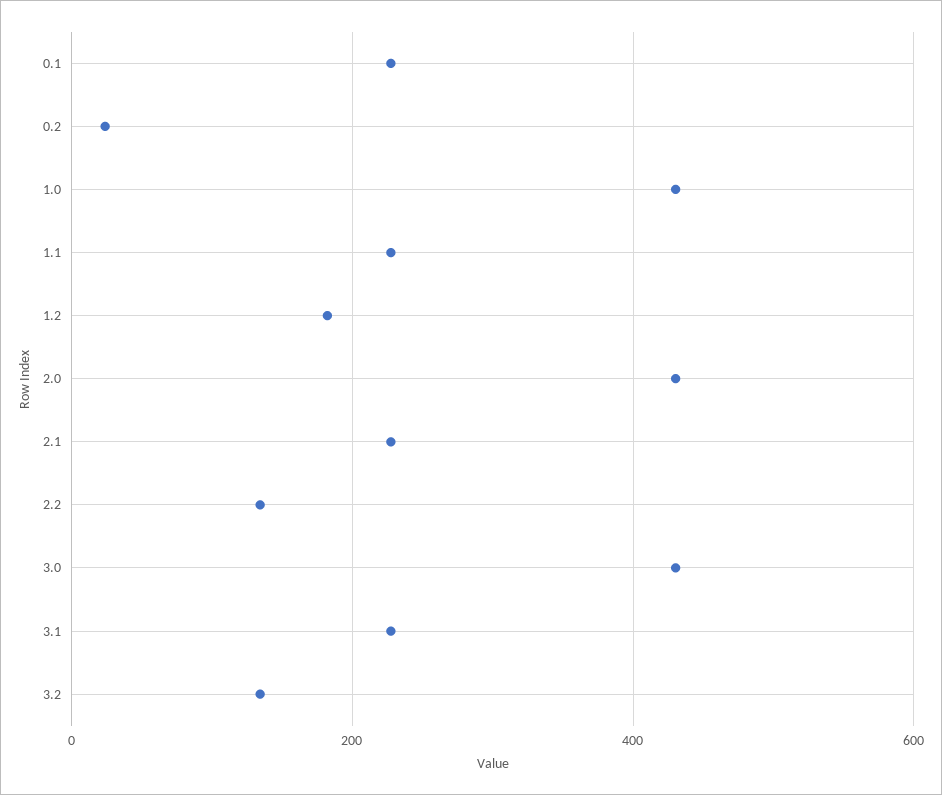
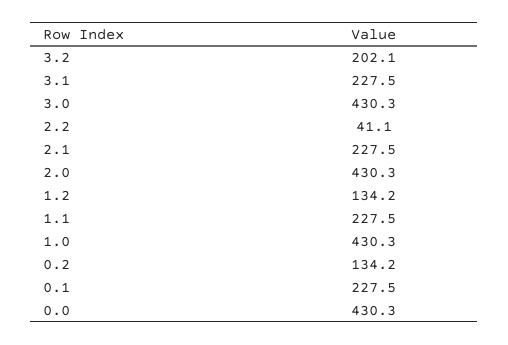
0.2: 20 -> 134.2
1.2: 180 -> 134.2
2.2: 140 -> 41.1
3.2: 140 -> 202.1
0.0: none -> 430.3

